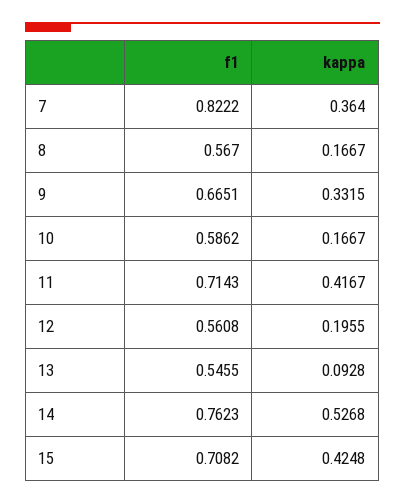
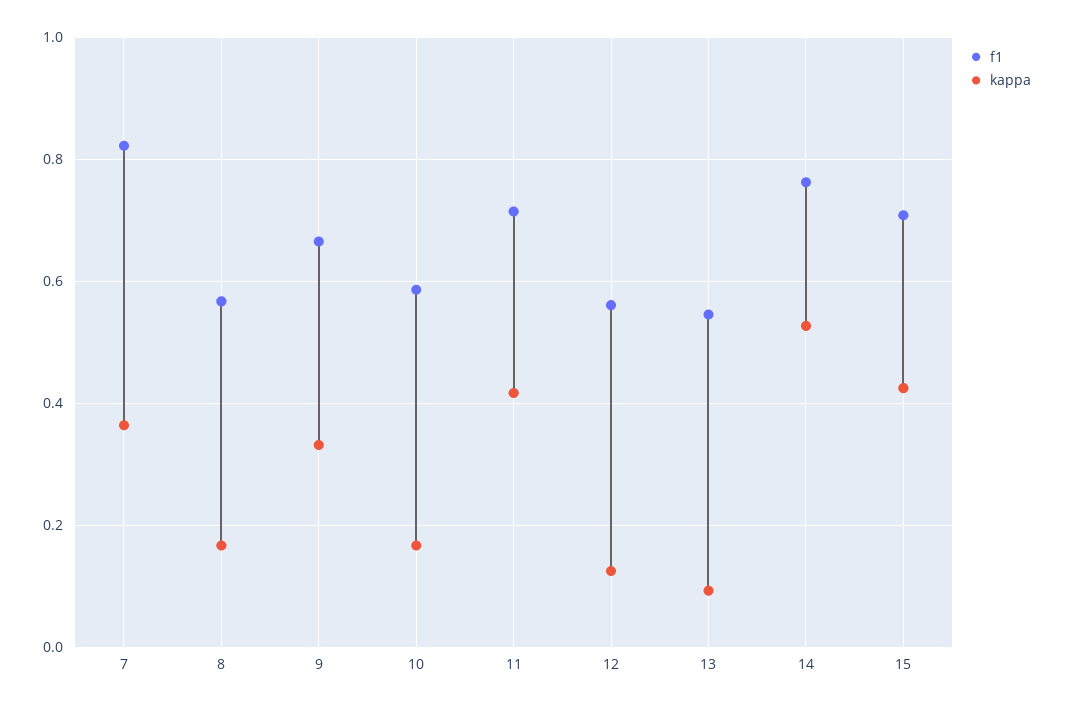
kappa, 12: 0.1955 -> 0.12

